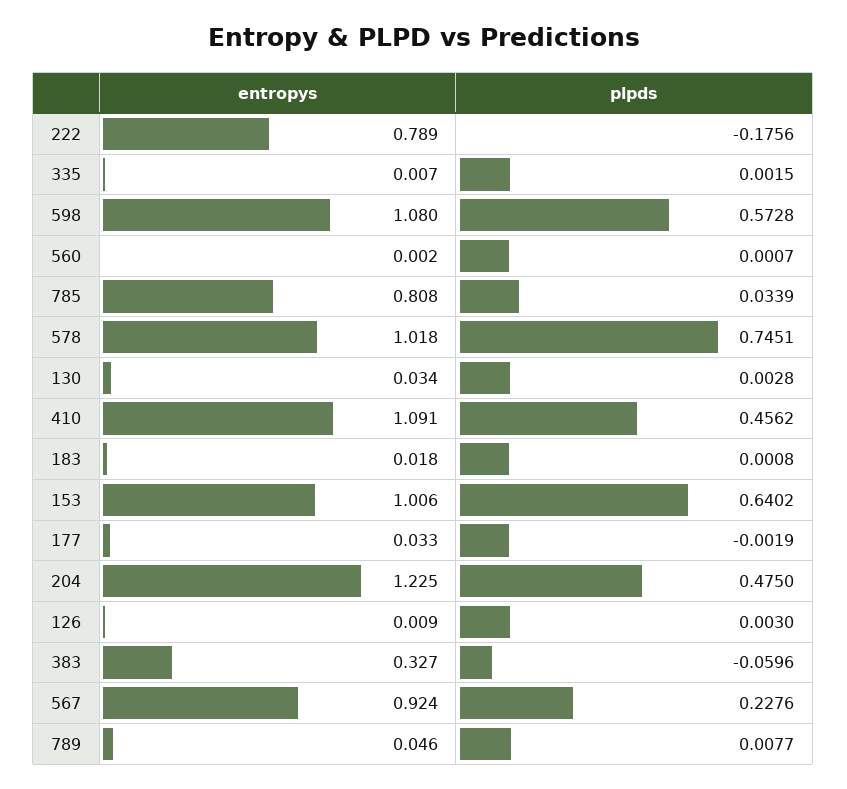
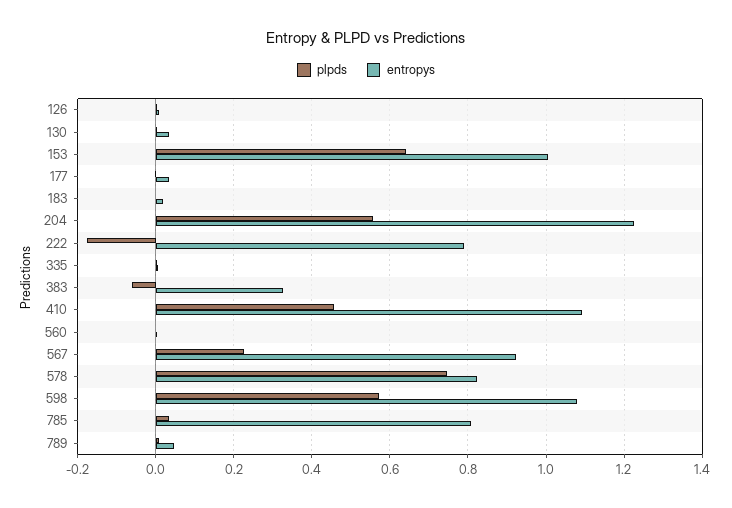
entropys, 578: 1.018 -> 0.82
plpds, 204: 0.475 -> 0.56

